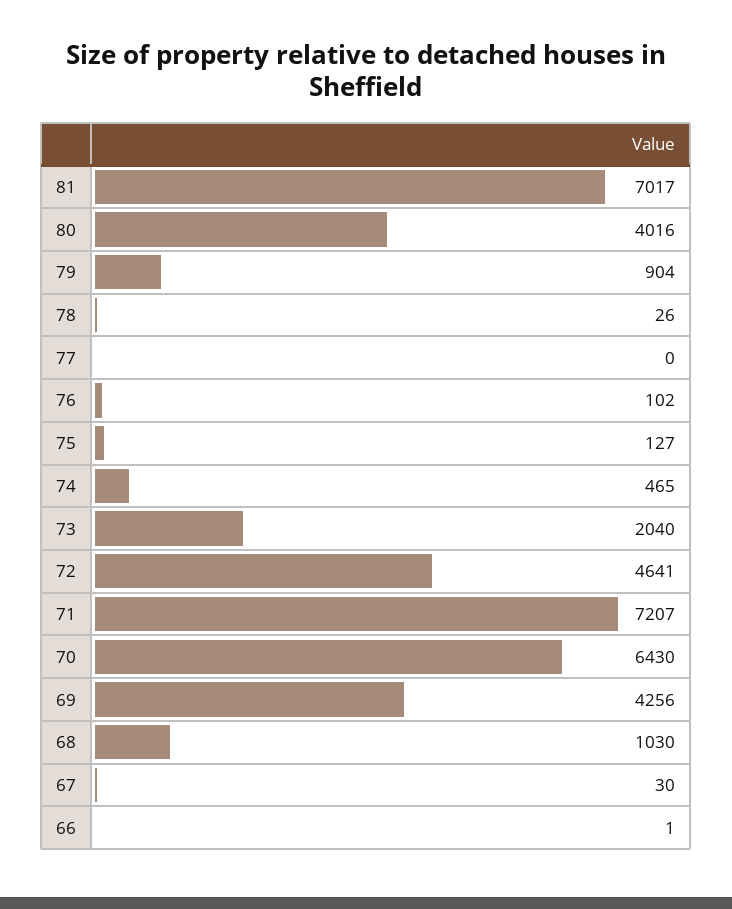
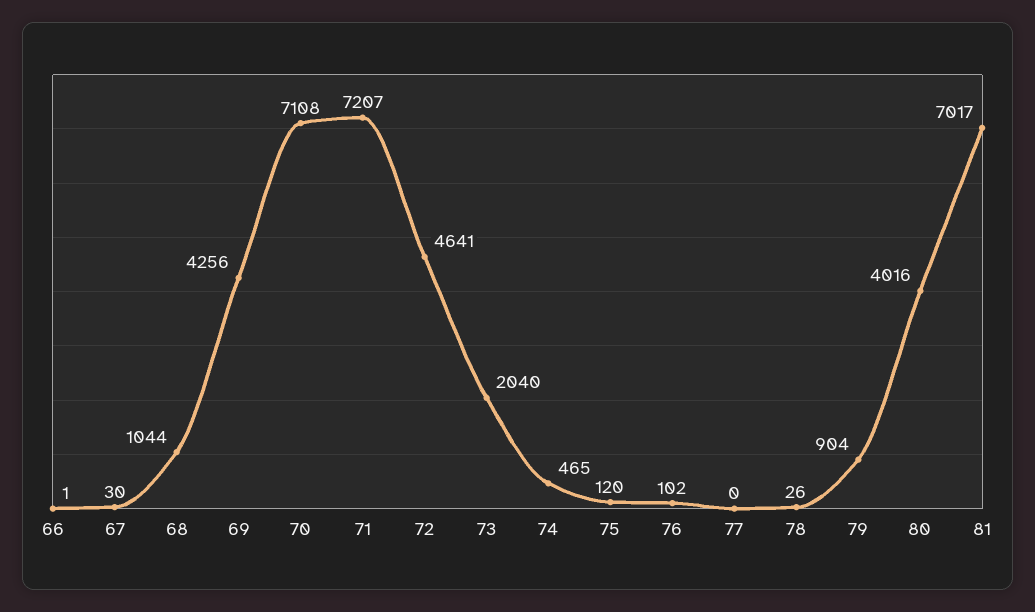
75: 127 -> 120
70: 6430 -> 7108
68: 1030 -> 1044

